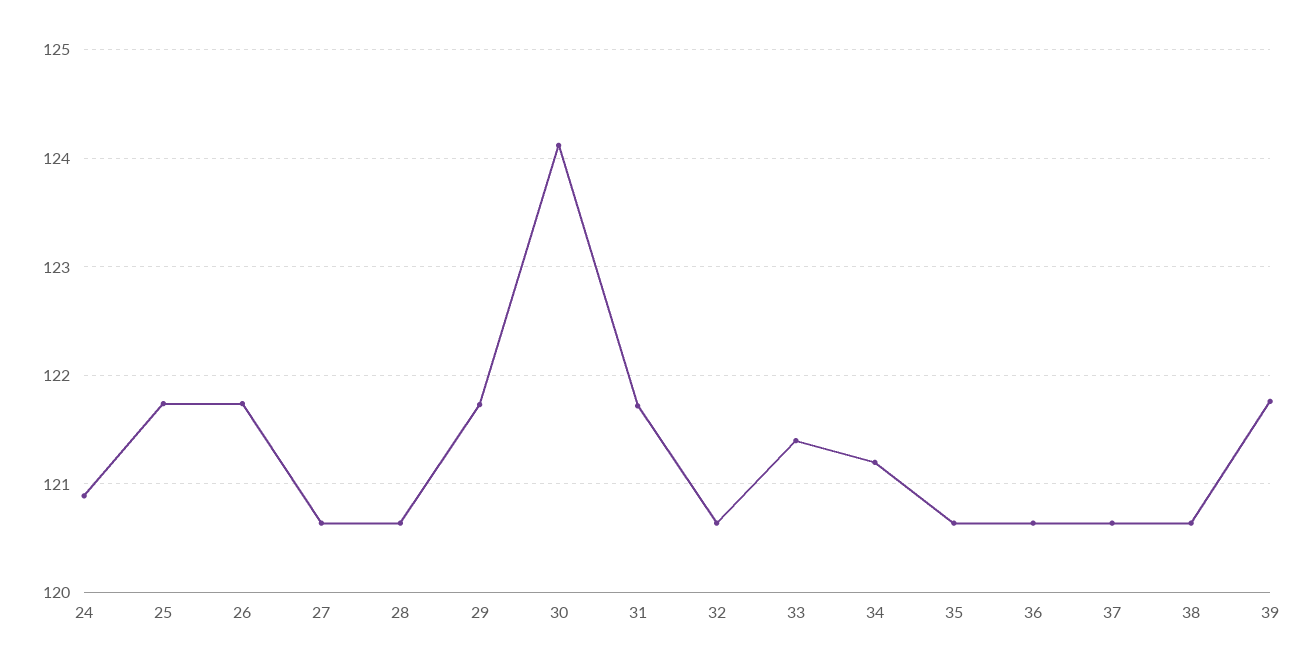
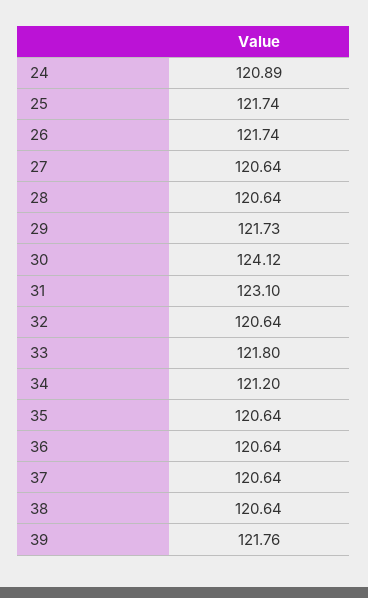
31: 121.7 -> 123.1
33: 121.4 -> 121.8

